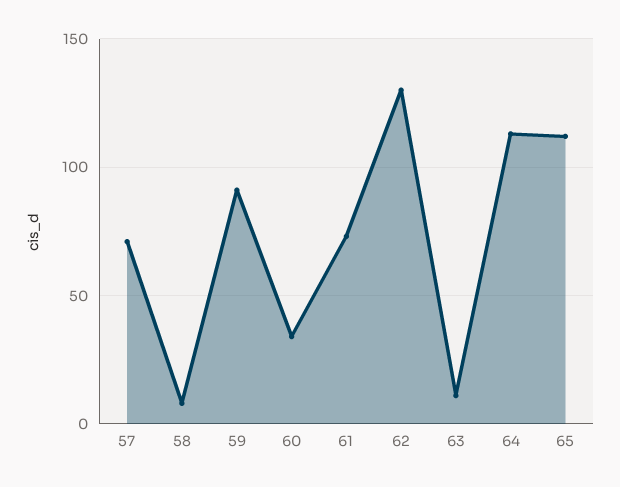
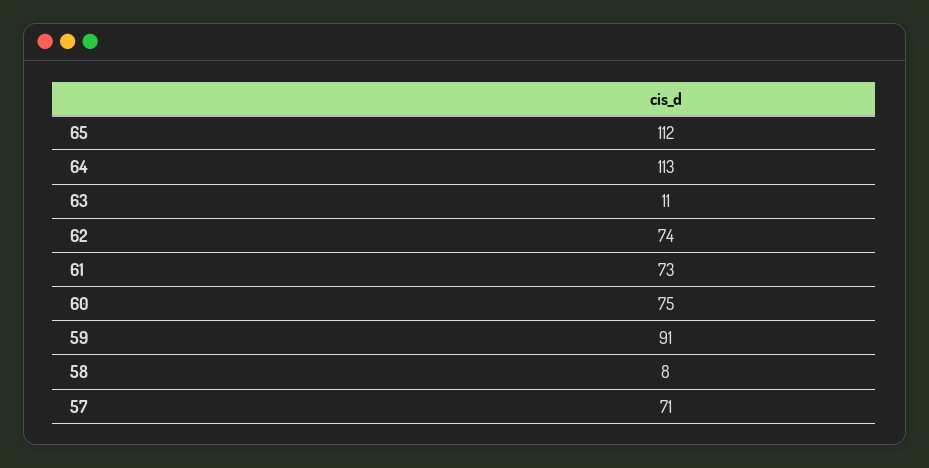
60: 35 -> 75
62: 130 -> 74

